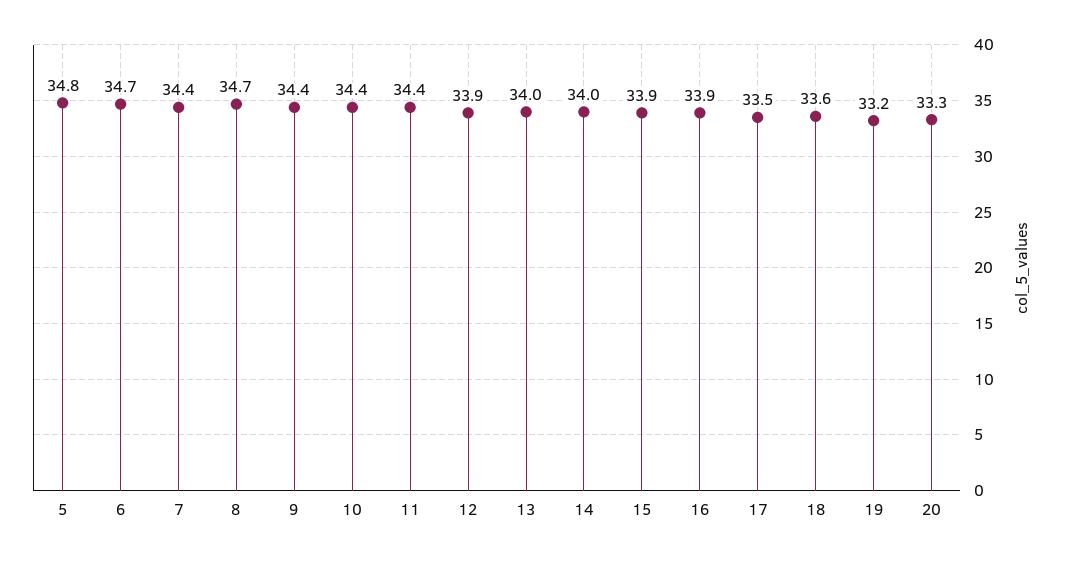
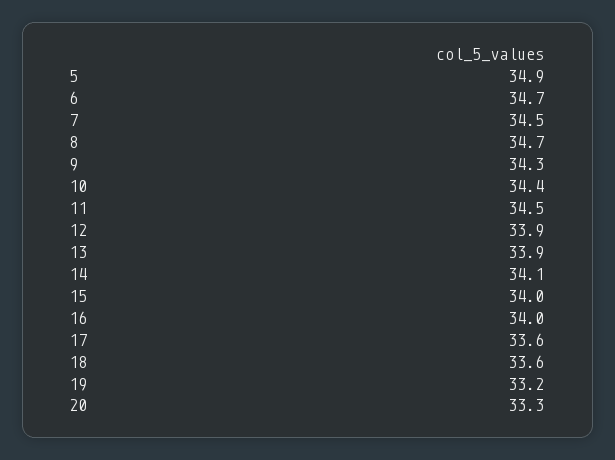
5: 34.8 -> 34.9
7: 34.4 -> 34.5
9: 34.4 -> 34.3
11: 34.4 -> 34.5
13: 34 -> 33.9
14: 34 -> 34.1
15: 33.9 -> 34
16: 33.9 -> 34
17: 33.5 -> 33.6

